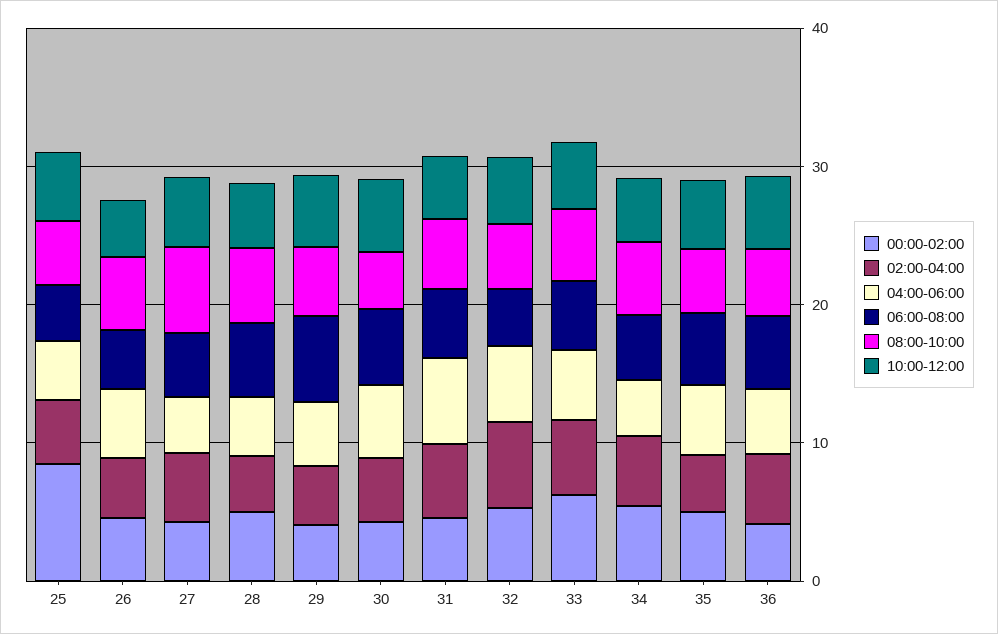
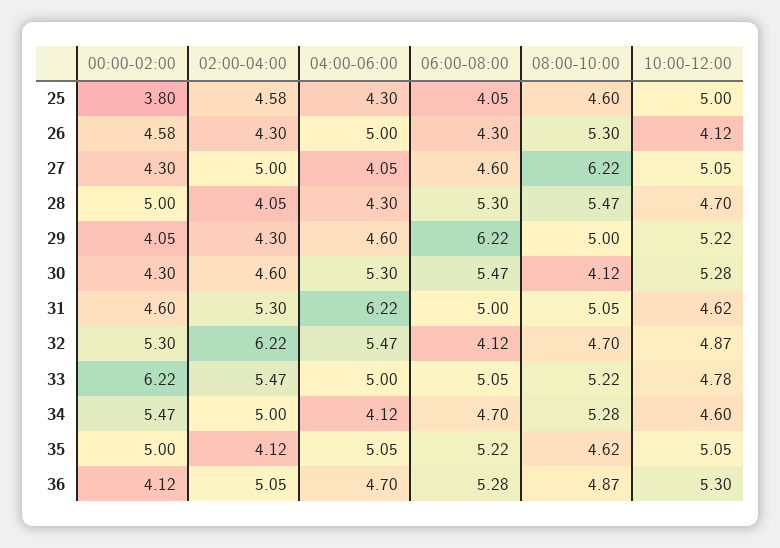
00:00-02:00, 25: 8 -> 3.8

